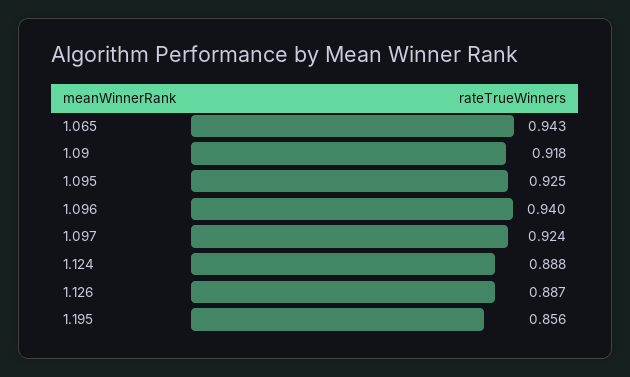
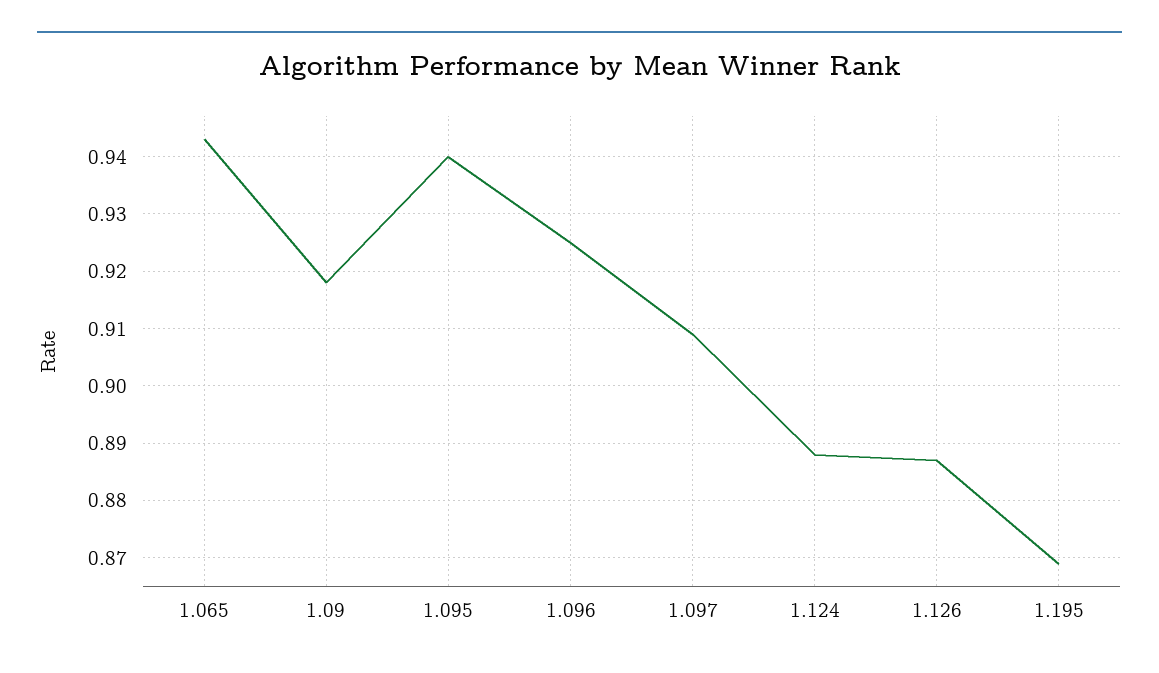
1.095: 0.925 -> 0.94
1.096: 0.94 -> 0.925
1.097: 0.924 -> 0.91
1.195: 0.856 -> 0.87

